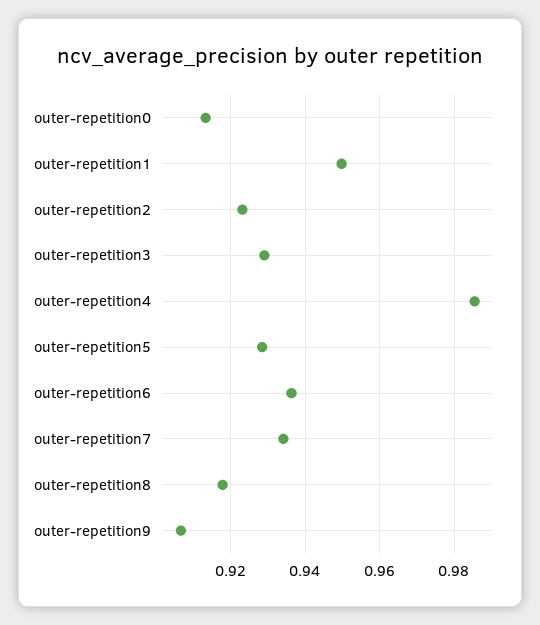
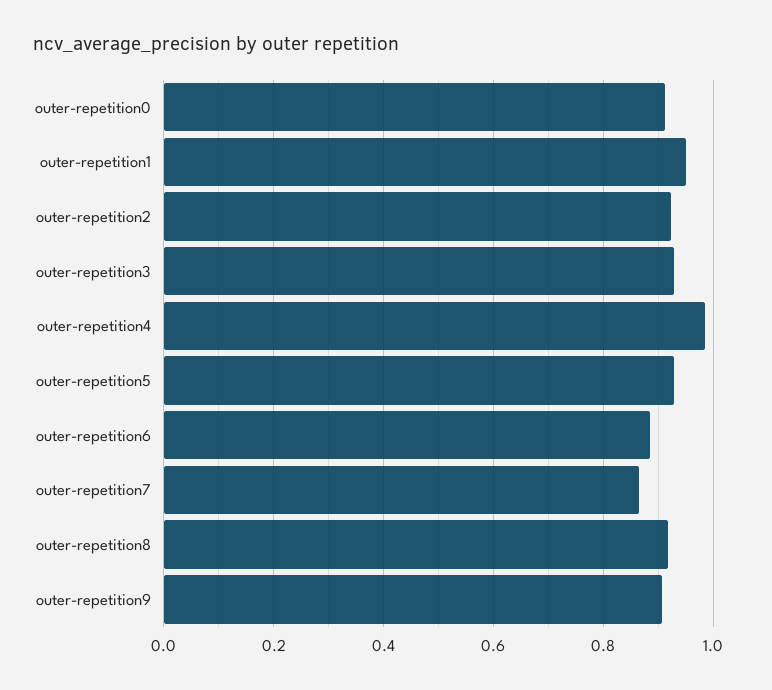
outer-repetition6: 0.936 -> 0.88
outer-repetition7: 0.934 -> 0.86

